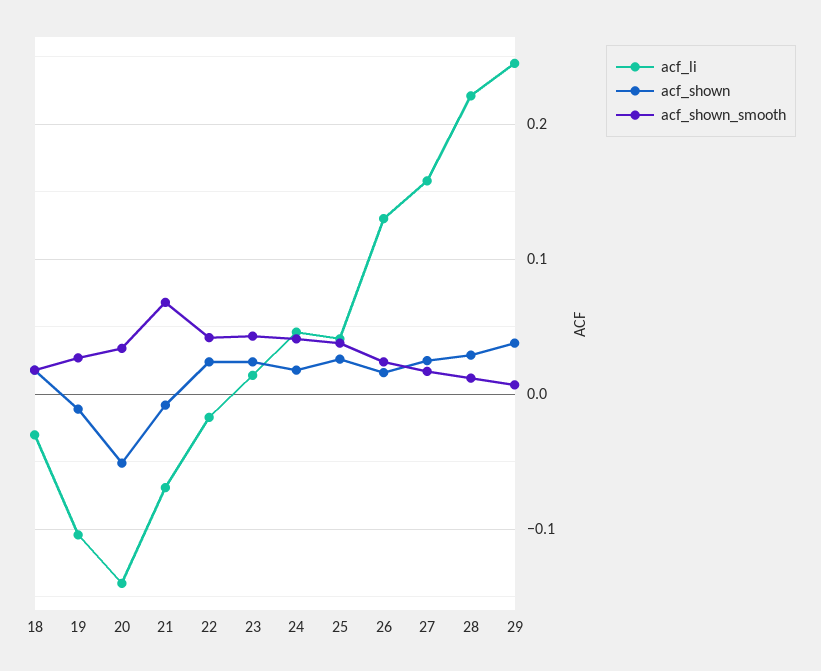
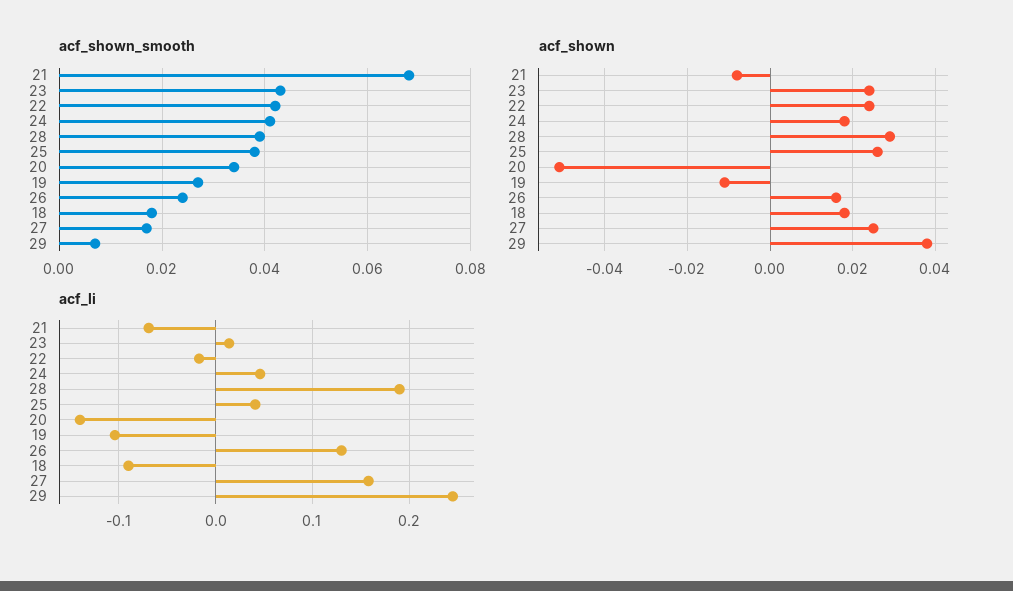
acf_li, 18: -0.03 -> -0.09
acf_li, 28: 0.22 -> 0.19
acf_shown_smooth, 28: 0.01 -> 0.04

